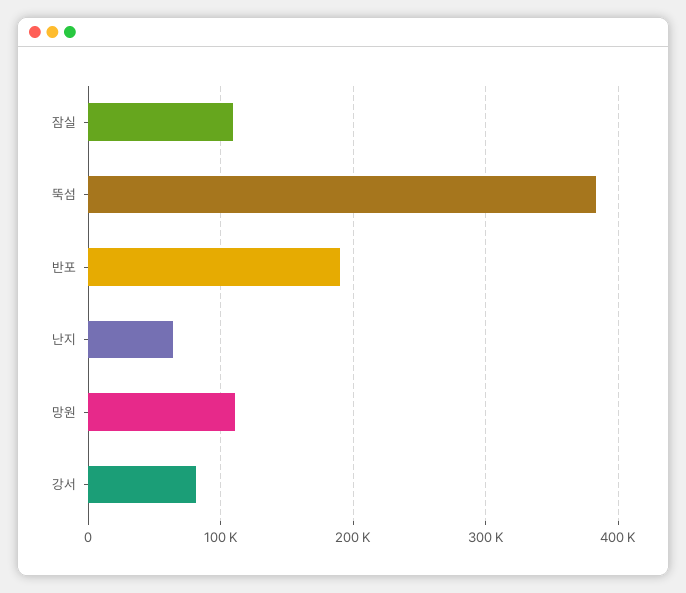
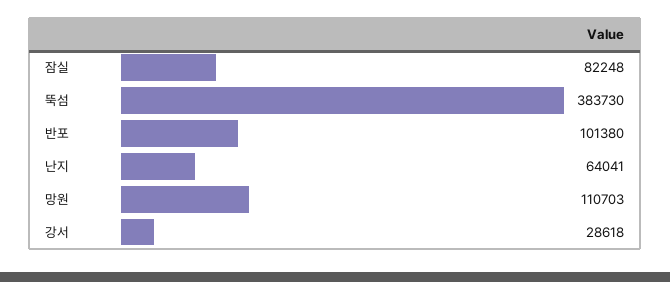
잠실: 110000 -> 82248
반포: 190000 -> 101380
강서: 80000 -> 28618

